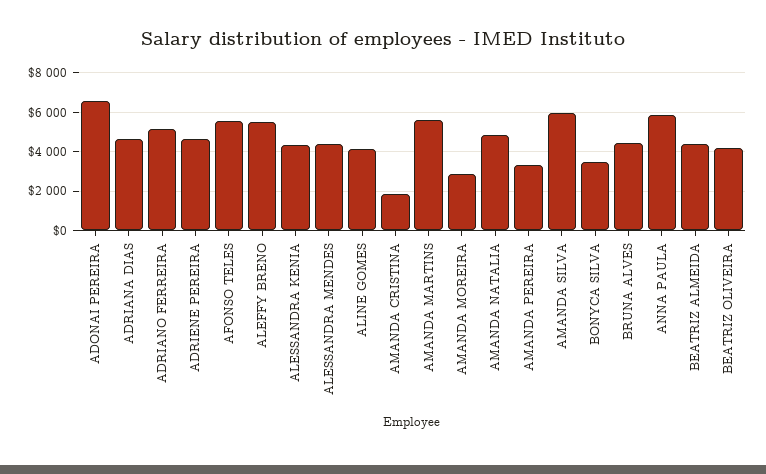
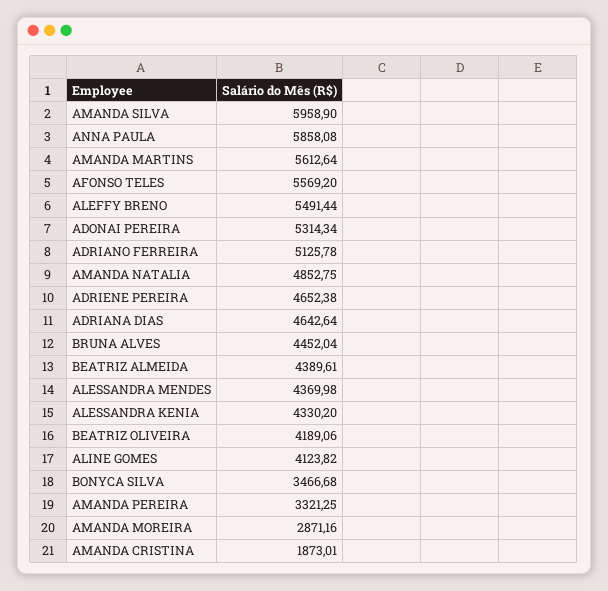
ADONAI PEREIRA: 6500 -> 5314.34

